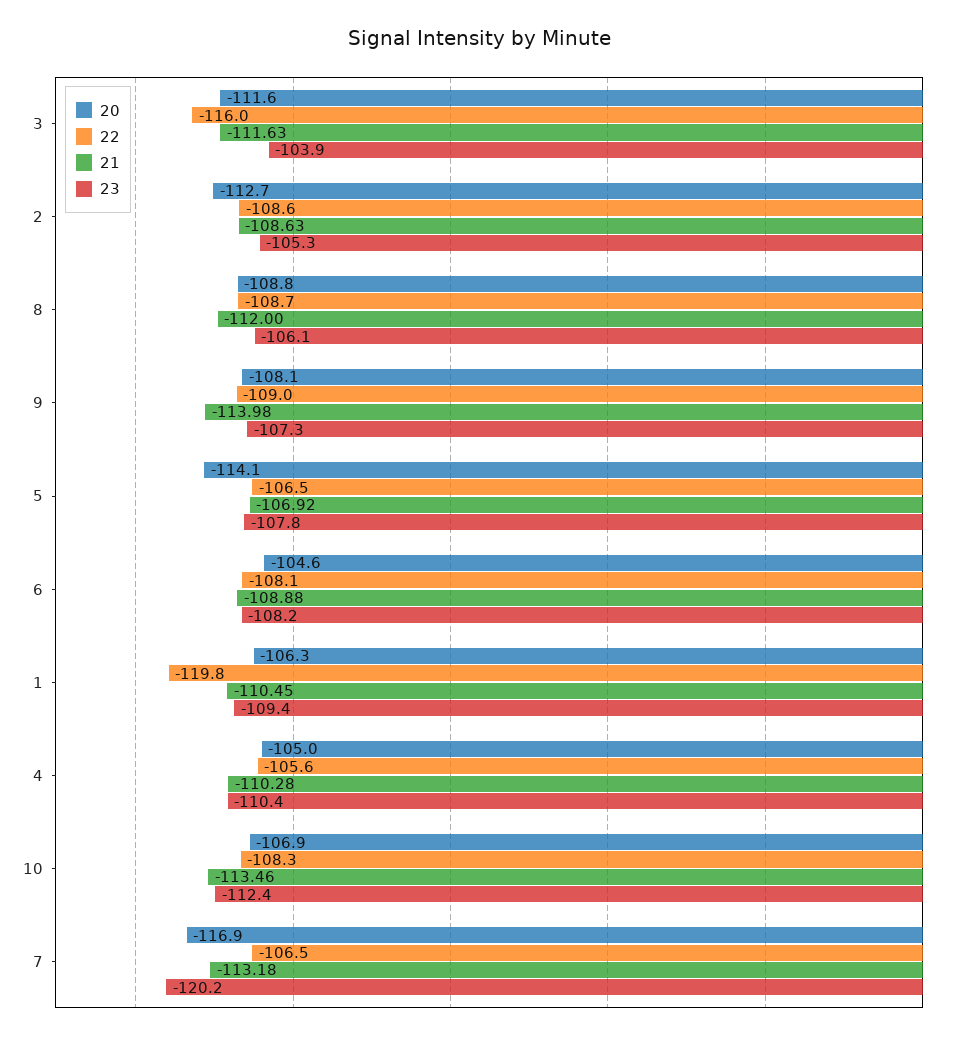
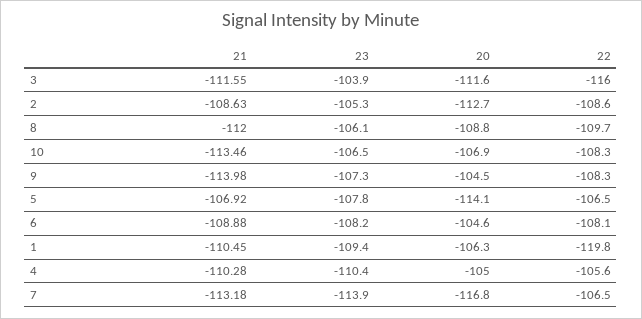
21, 3: -111.63 -> -111.55
22, 8: -108.7 -> -109.7
20, 9: -108.1 -> -104.5
22, 9: -109 -> -108.3
23, 10: -112.4 -> -106.5
20, 7: -116.9 -> -116.8
23, 7: -120.2 -> -113.9

